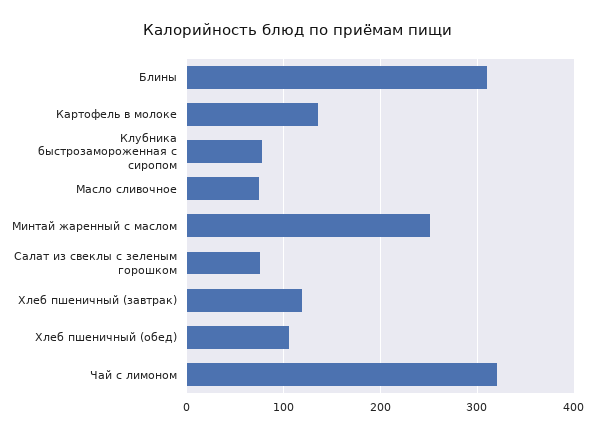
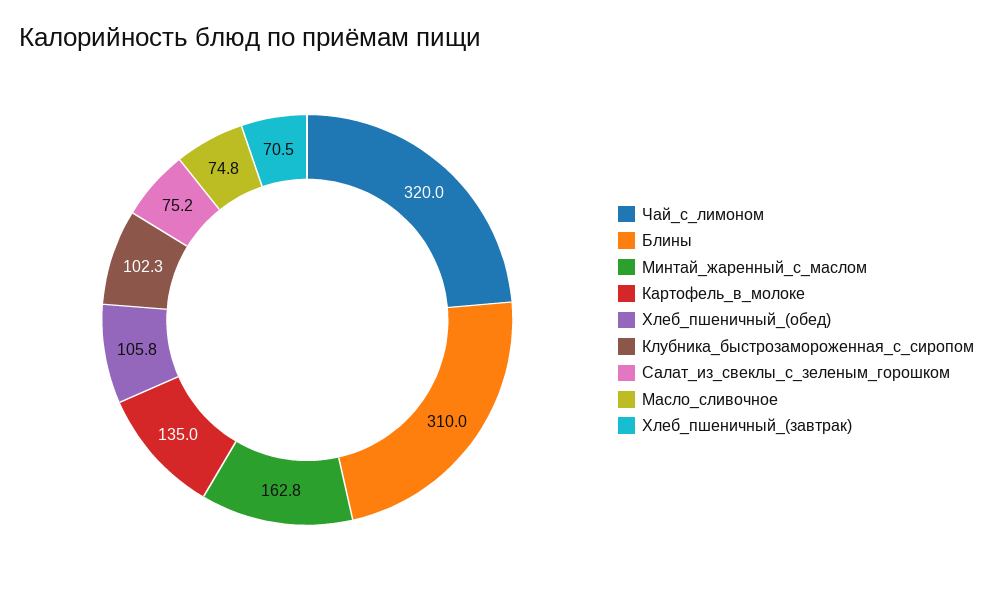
Клубника быстрозамороженная с сиропом: 80 -> 102.3
Минтай жаренный с маслом: 250 -> 162.8
Хлеб пшеничный (завтрак): 120 -> 70.5

